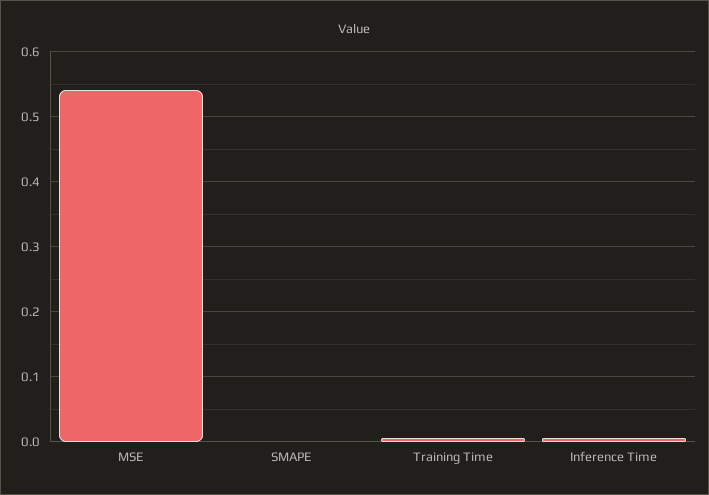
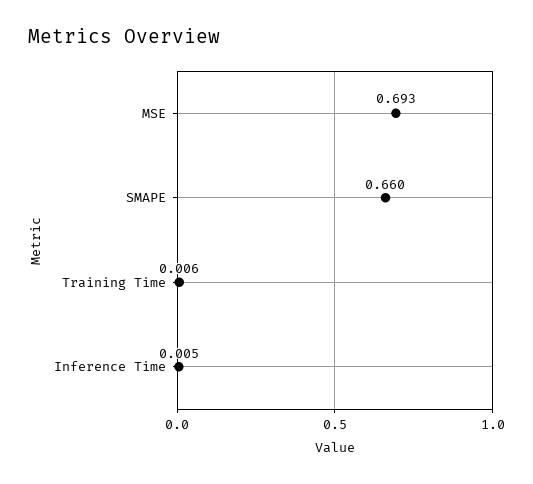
MSE: 0.54 -> 0.693
SMAPE: 0 -> 0.66

